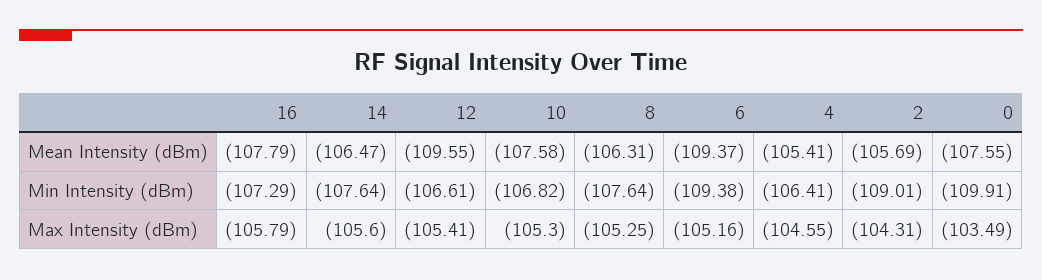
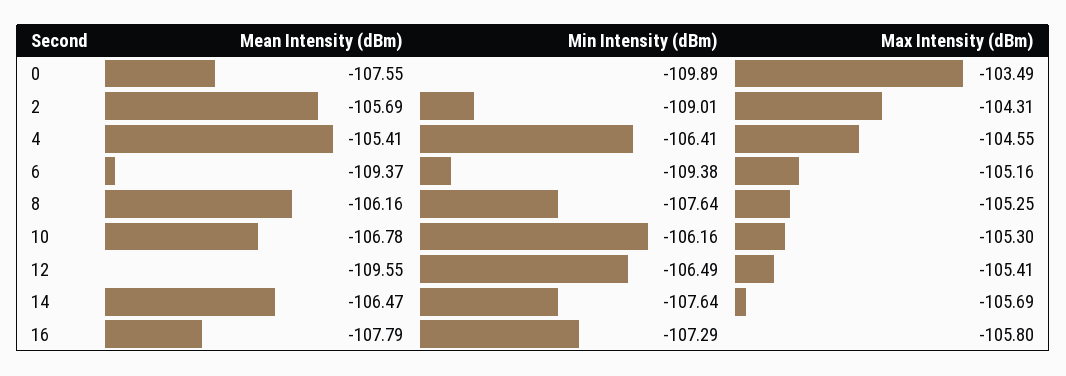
10, Mean Intensity (dBm): -107.58 -> -106.78
8, Mean Intensity (dBm): -106.31 -> -106.16
12, Min Intensity (dBm): -106.61 -> -106.49
10, Min Intensity (dBm): -106.82 -> -106.16
0, Min Intensity (dBm): -109.91 -> -109.89
16, Max Intensity (dBm): -105.79 -> -105.8
14, Max Intensity (dBm): -105.6 -> -105.69

